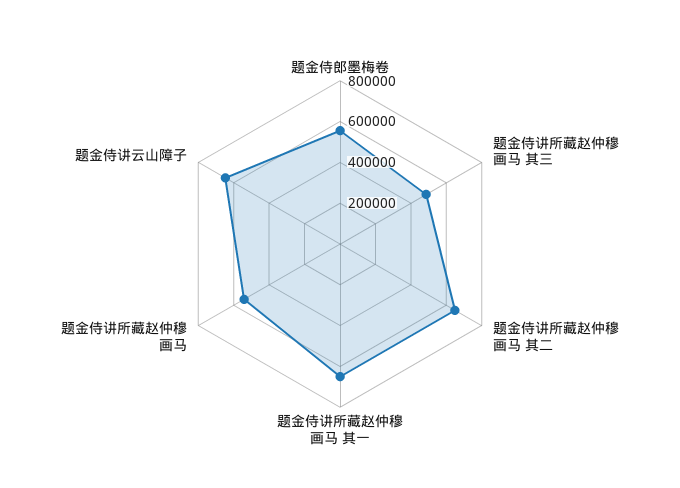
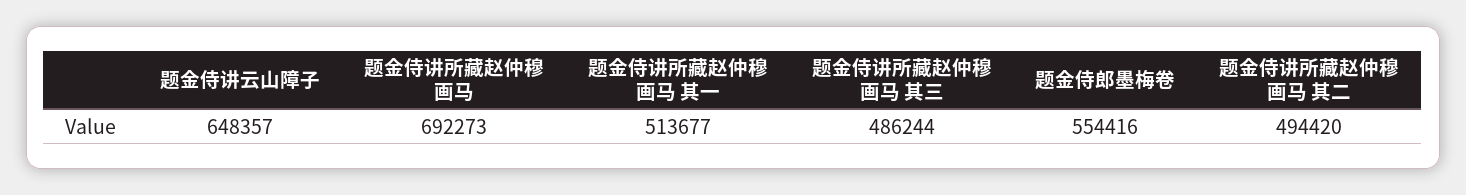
题金侍讲所藏赵仲穆画马 其二: 650000 -> 494420
题金侍讲所藏赵仲穆画马 其一: 650000 -> 513677
题金侍讲所藏赵仲穆画马: 550000 -> 692273

